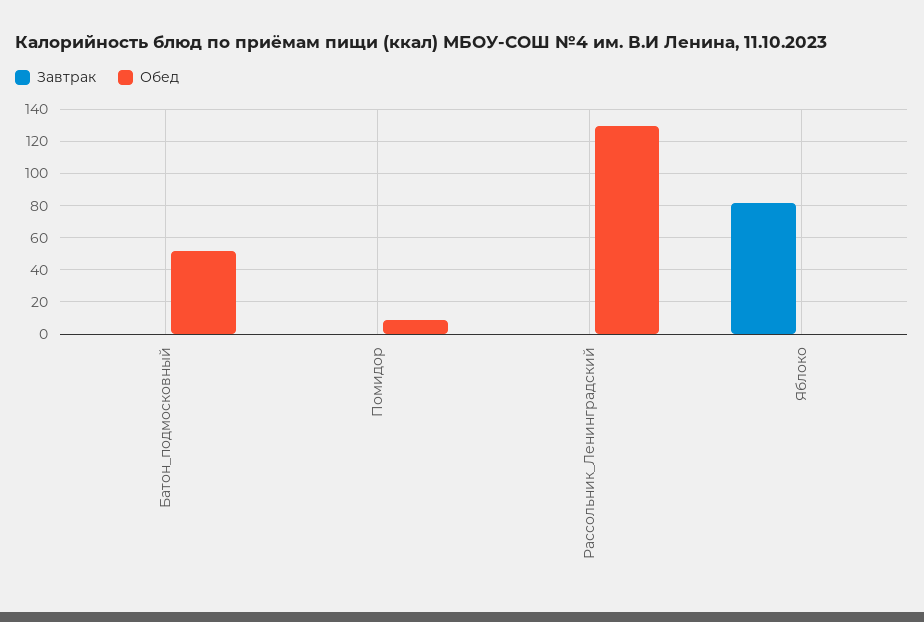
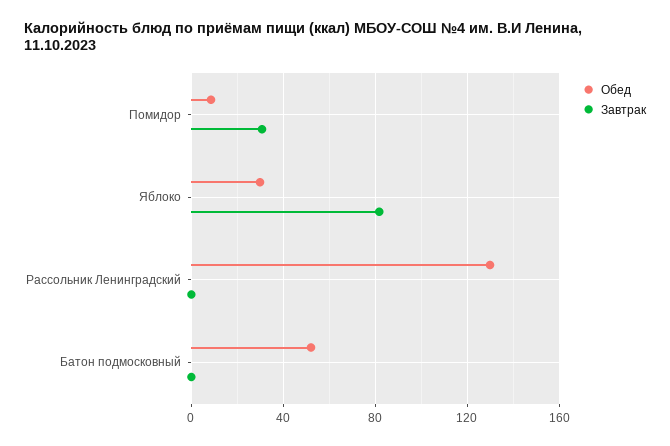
Завтрак, Помидор: 0 -> 30
Обед, Яблоко: 0 -> 30

